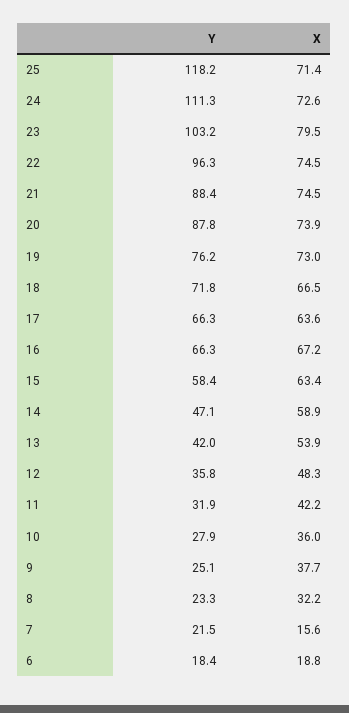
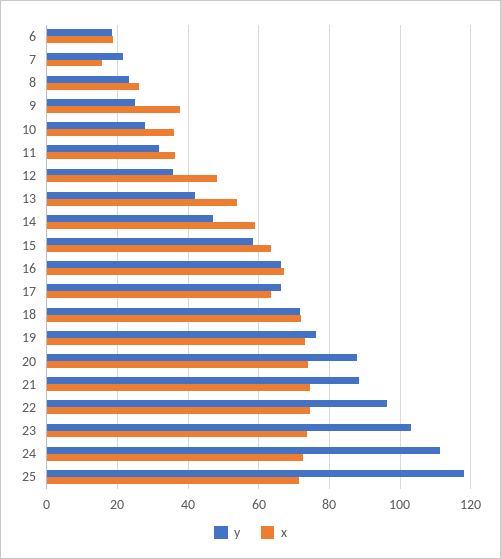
X, 23: 79.5 -> 74
X, 18: 66.5 -> 72
X, 11: 42.2 -> 36
X, 8: 32.2 -> 26

